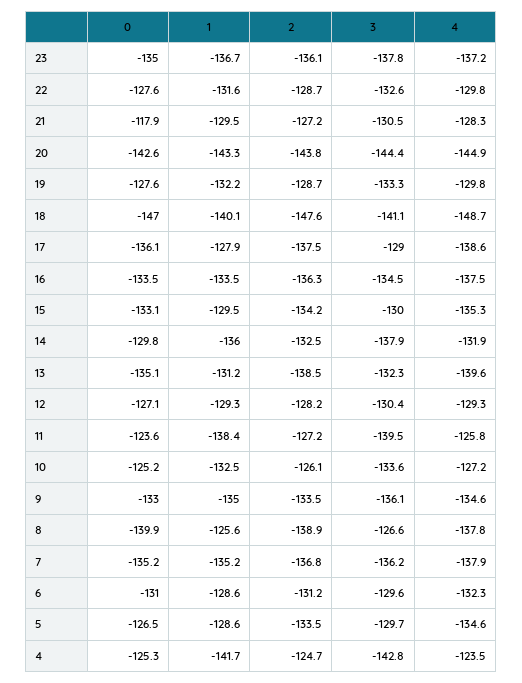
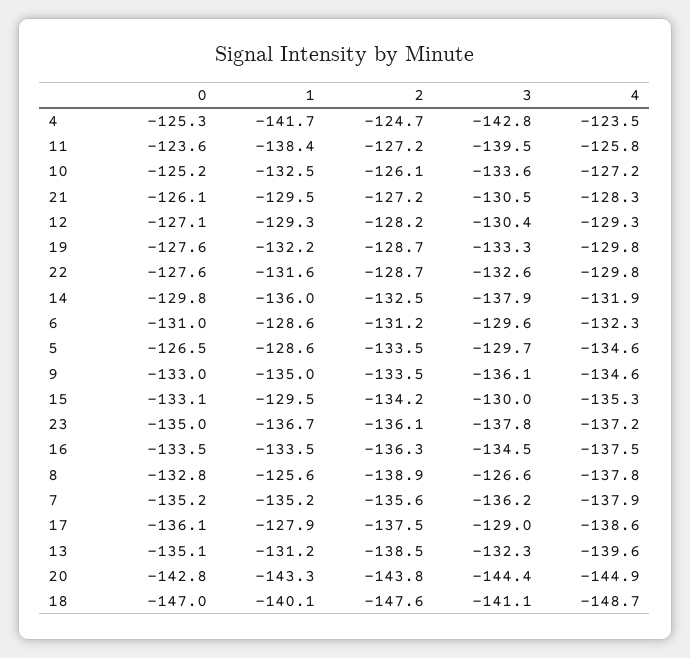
0, 21: -117.9 -> -126.1
0, 20: -142.6 -> -142.8
0, 8: -139.9 -> -132.8
2, 7: -136.8 -> -135.6

